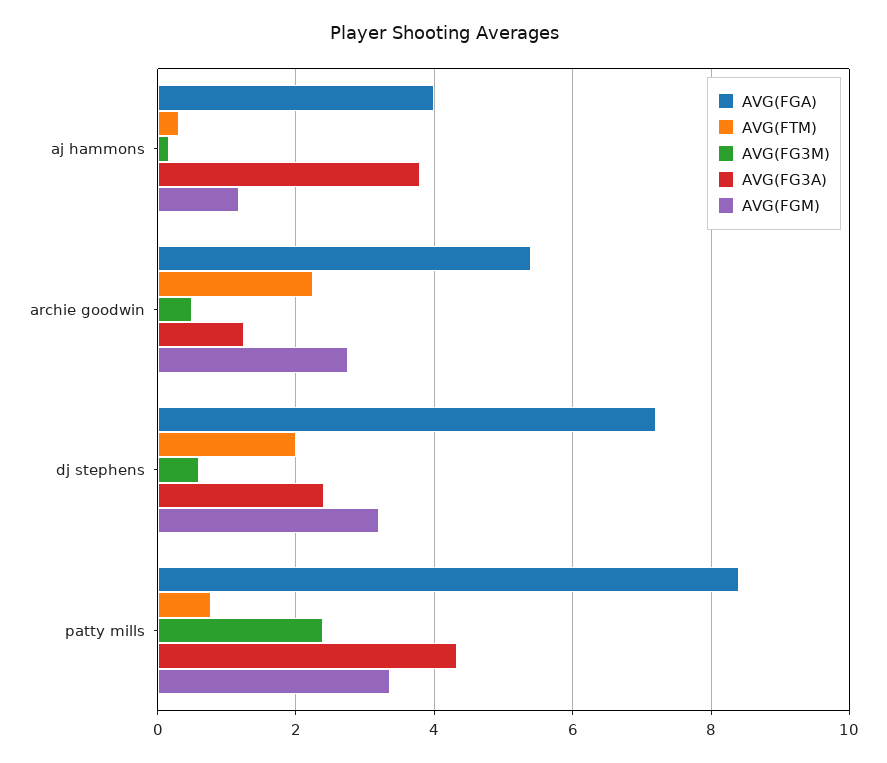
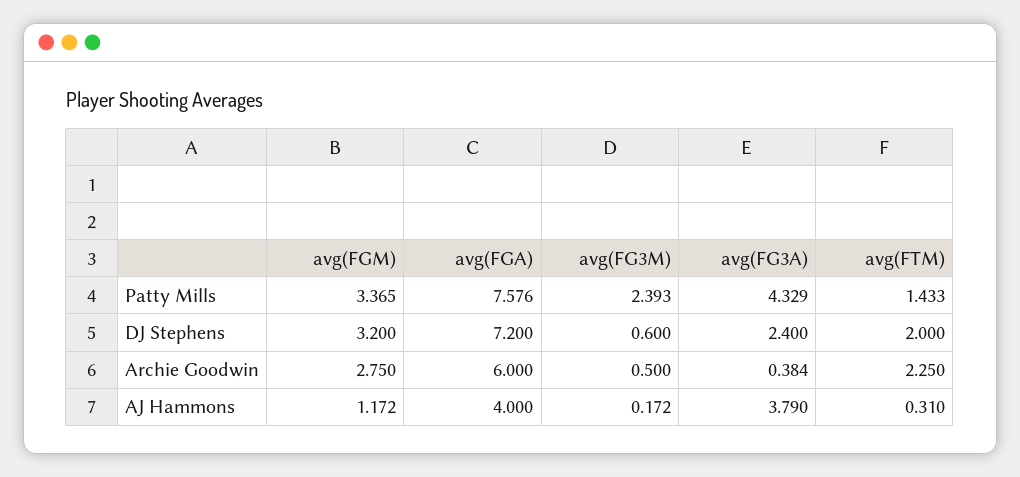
AVG(FGA), archie goodwin: 5.4 -> 6
AVG(FG3A), archie goodwin: 1.2 -> 0.384
AVG(FGA), patty mills: 8.4 -> 7.576
AVG(FTM), patty mills: 0.8 -> 1.433

